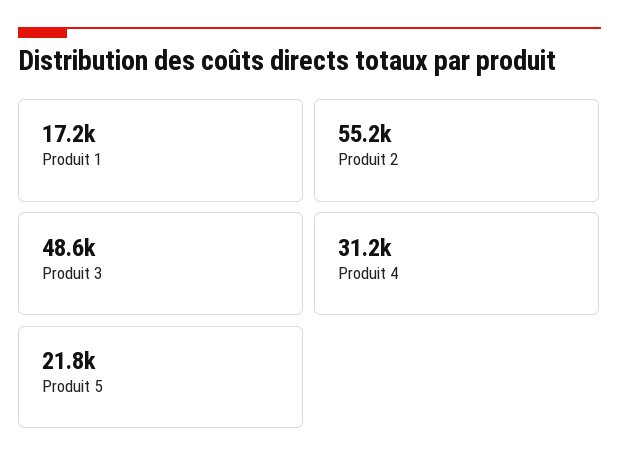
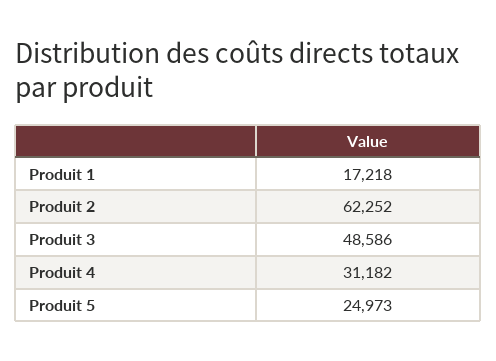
Produit 2: 55200 -> 62252
Produit 5: 21800 -> 24973

